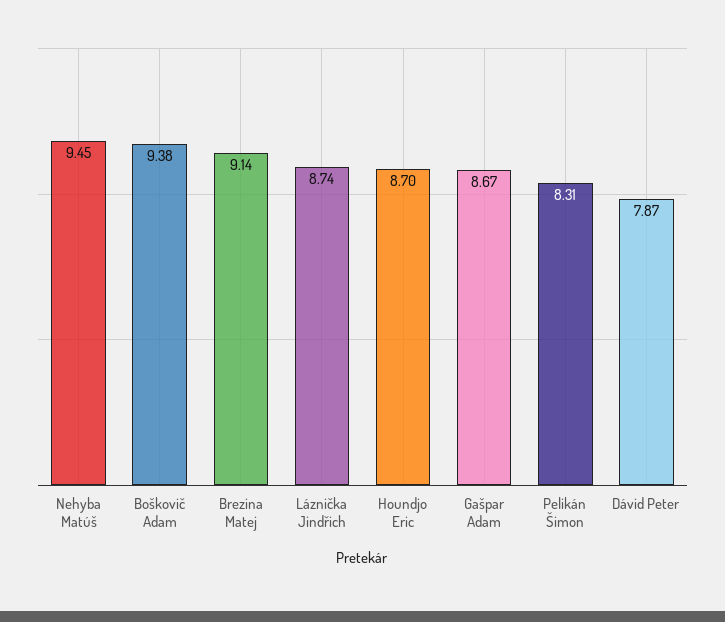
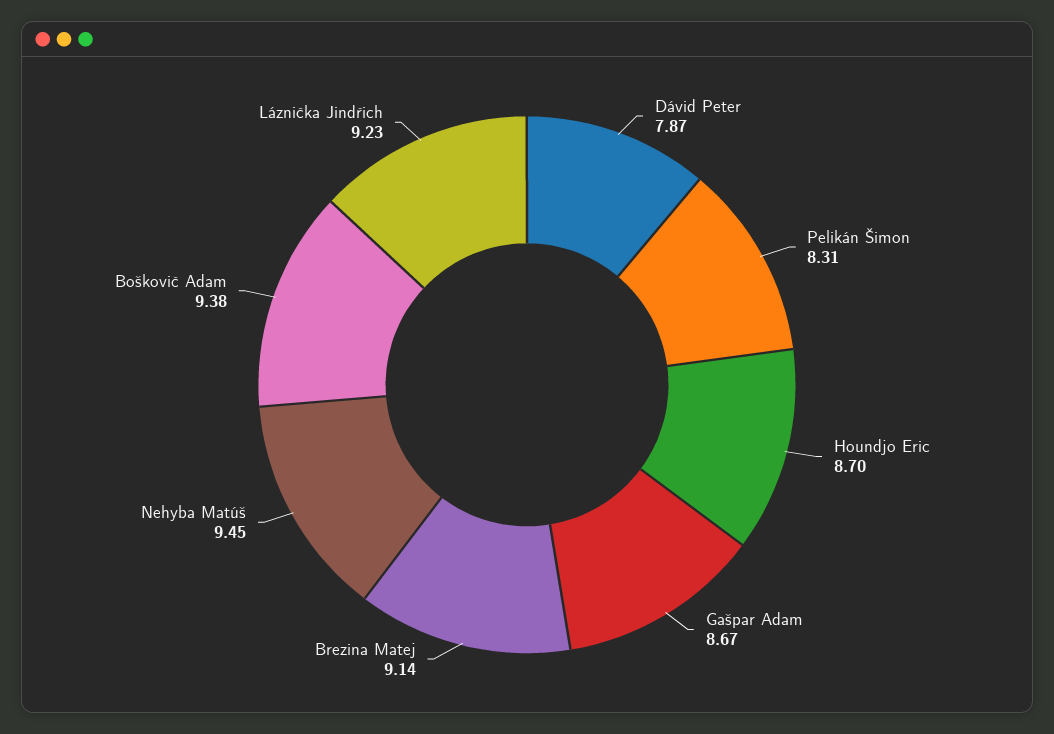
Láznička Jindřich: 8.74 -> 9.23

